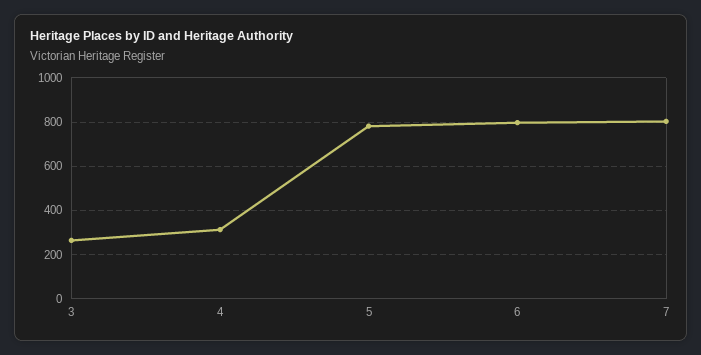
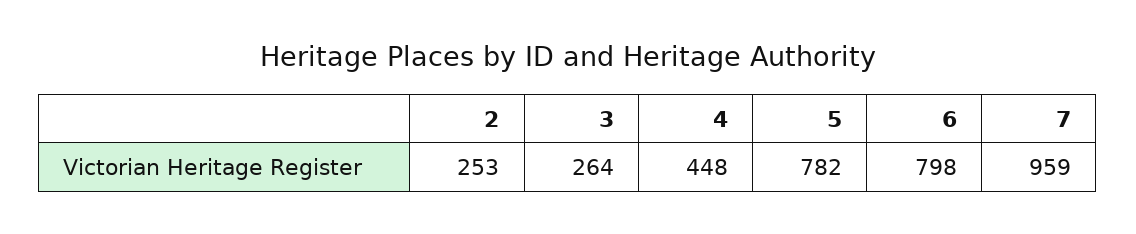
4: 300 -> 448
7: 800 -> 959
2: none -> 253

